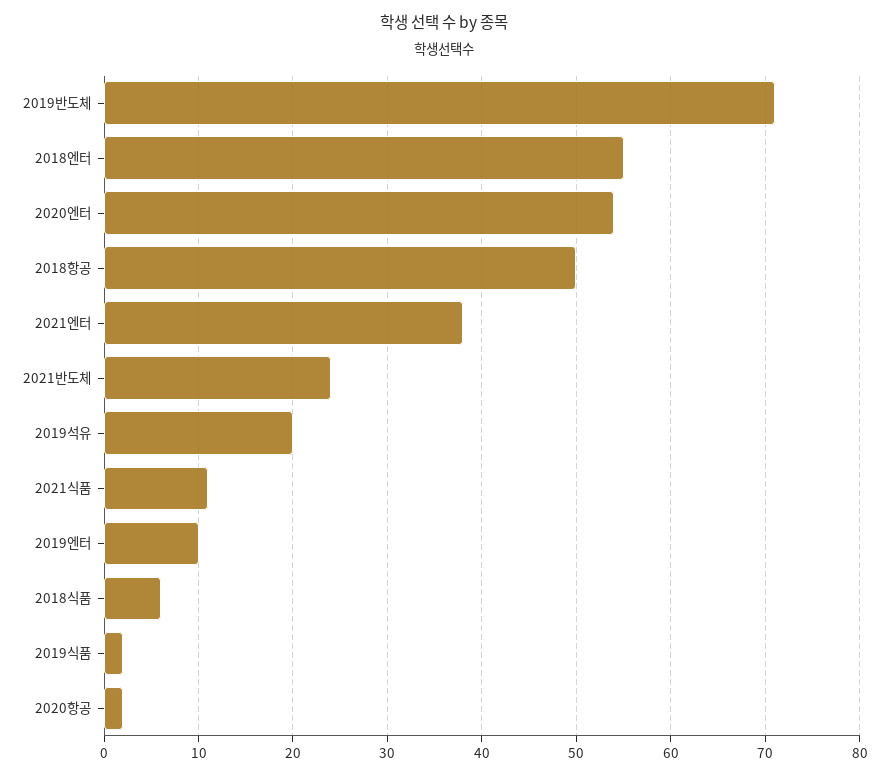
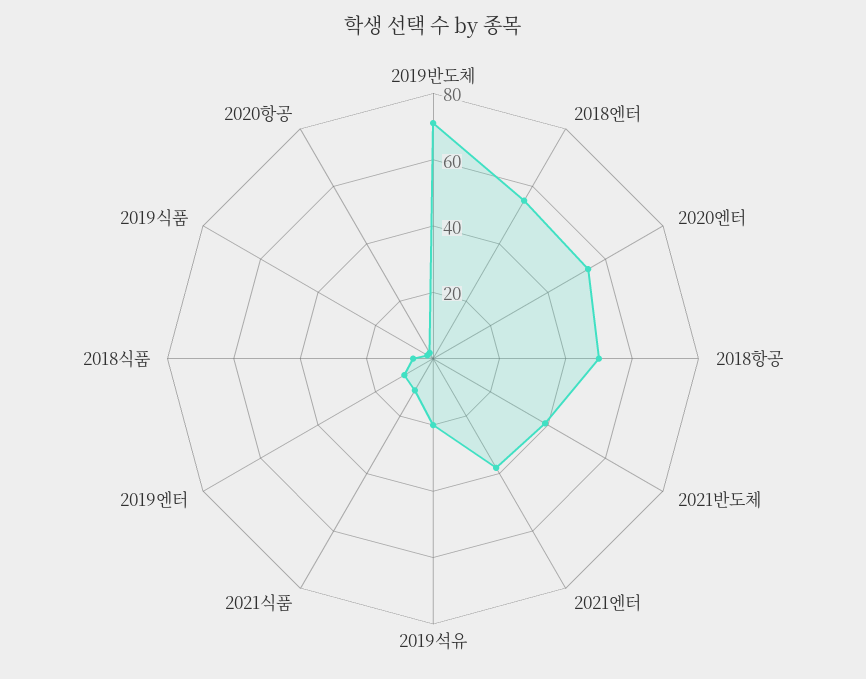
2021반도체: 24 -> 40

